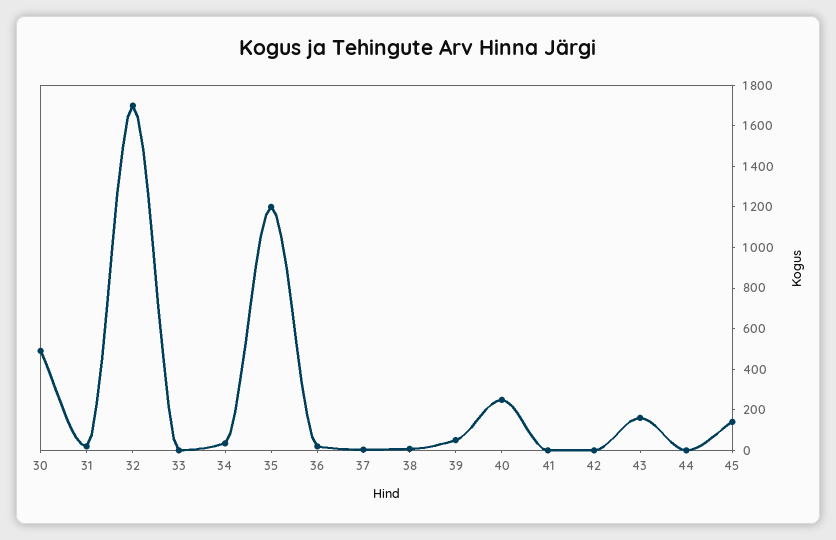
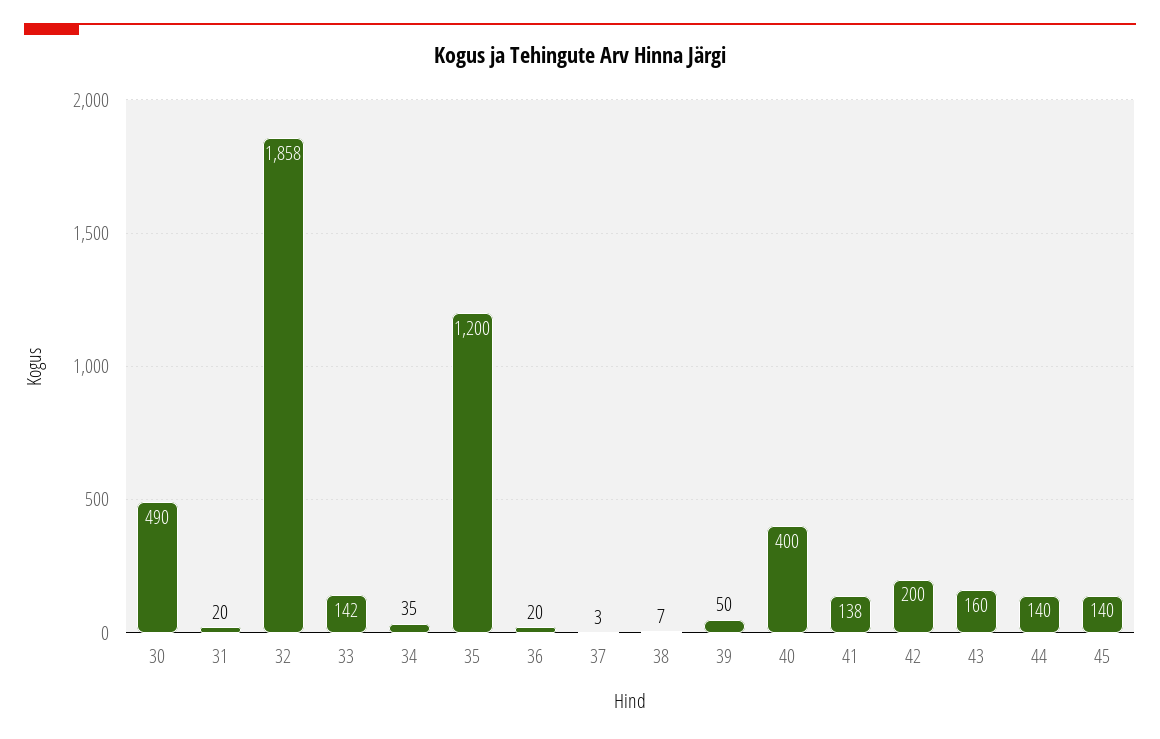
32: 1700 -> 1858
33: 0 -> 142
40: 250 -> 400
41: 0 -> 138
42: 0 -> 200
44: 0 -> 140

